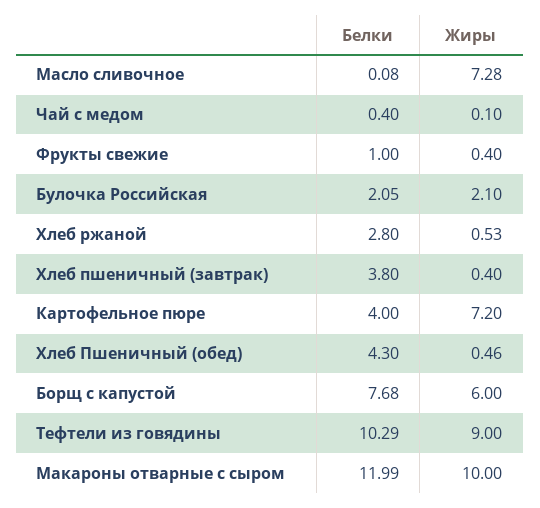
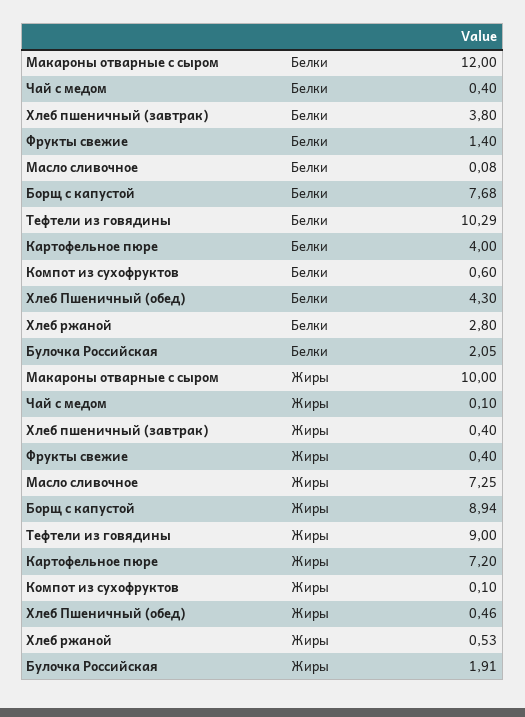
Жиры, Масло сливочное: 7.28 -> 7.25
Белки, Фрукты свежие: 1 -> 1.4
Жиры, Булочка Российская: 2.1 -> 1.91
Жиры, Борщ с капустой: 6 -> 8.94
Белки, Макароны отварные с сыром: 11.99 -> 12
Белки, Компот из сухофруктов: none -> 0.6
Жиры, Компот из сухофруктов: none -> 0.1

